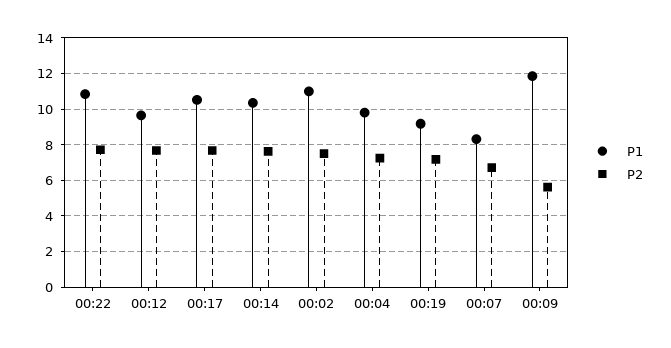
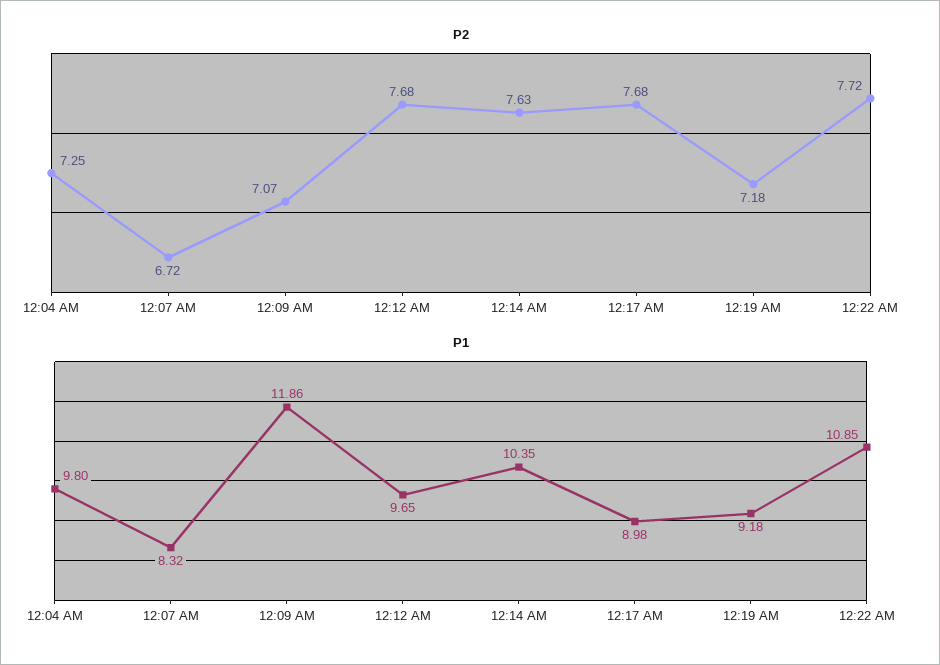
P1, 00:17: 10.5 -> 8.98
P1, 00:02: 11 -> none
P2, 00:02: 7.5 -> none
P2, 00:09: 5.5 -> 7.07

